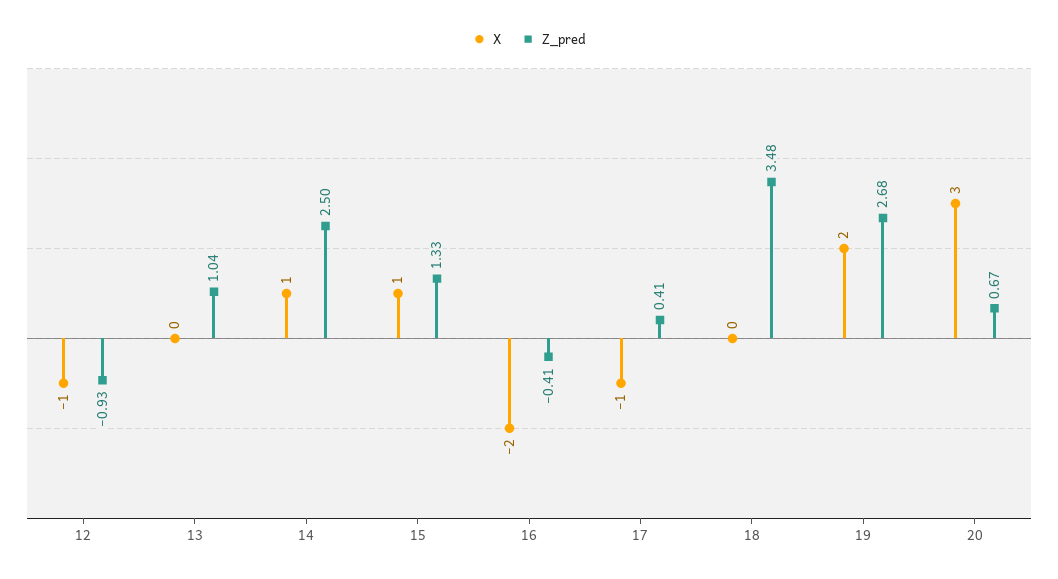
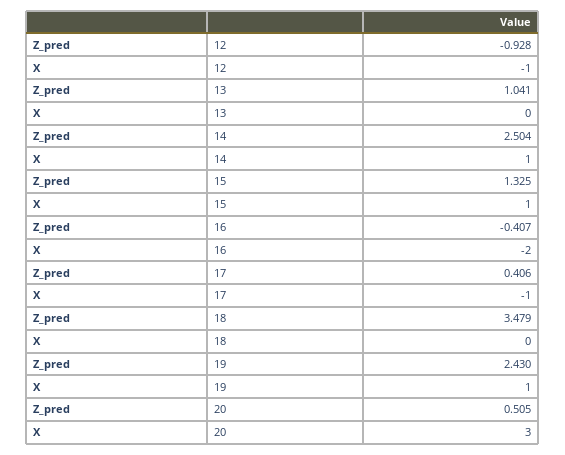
X, 19: 2 -> 1
Z_pred, 19: 2.68 -> 2.43
Z_pred, 20: 0.67 -> 0.505

